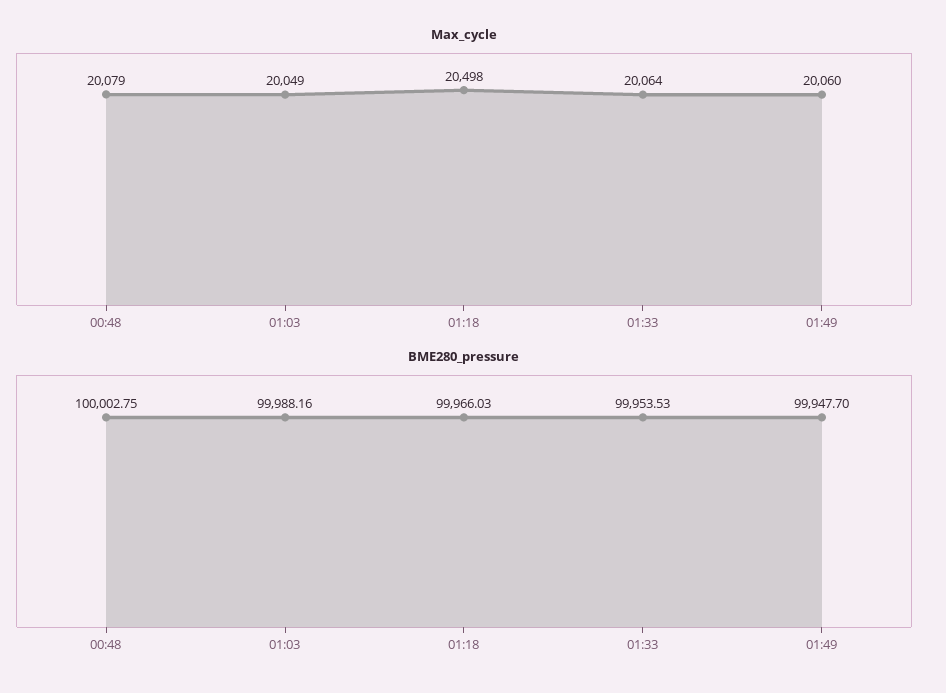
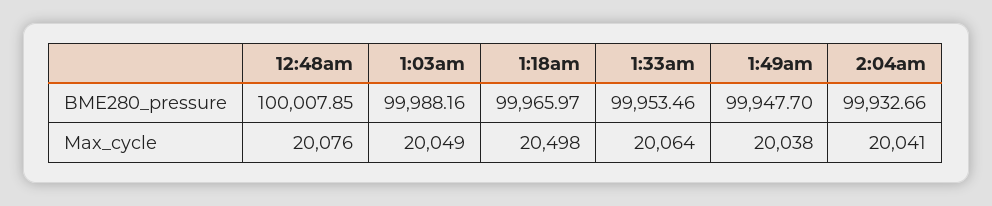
Max_cycle, 00:48: 20079 -> 20076
Max_cycle, 01:49: 20060 -> 20038
BME280_pressure, 00:48: 100002.75 -> 100007.85
BME280_pressure, 01:18: 99966.03 -> 99965.97
BME280_pressure, 01:33: 99953.53 -> 99953.46
BME280_pressure, 2:04am: none -> 99932.66
Max_cycle, 2:04am: none -> 20041

